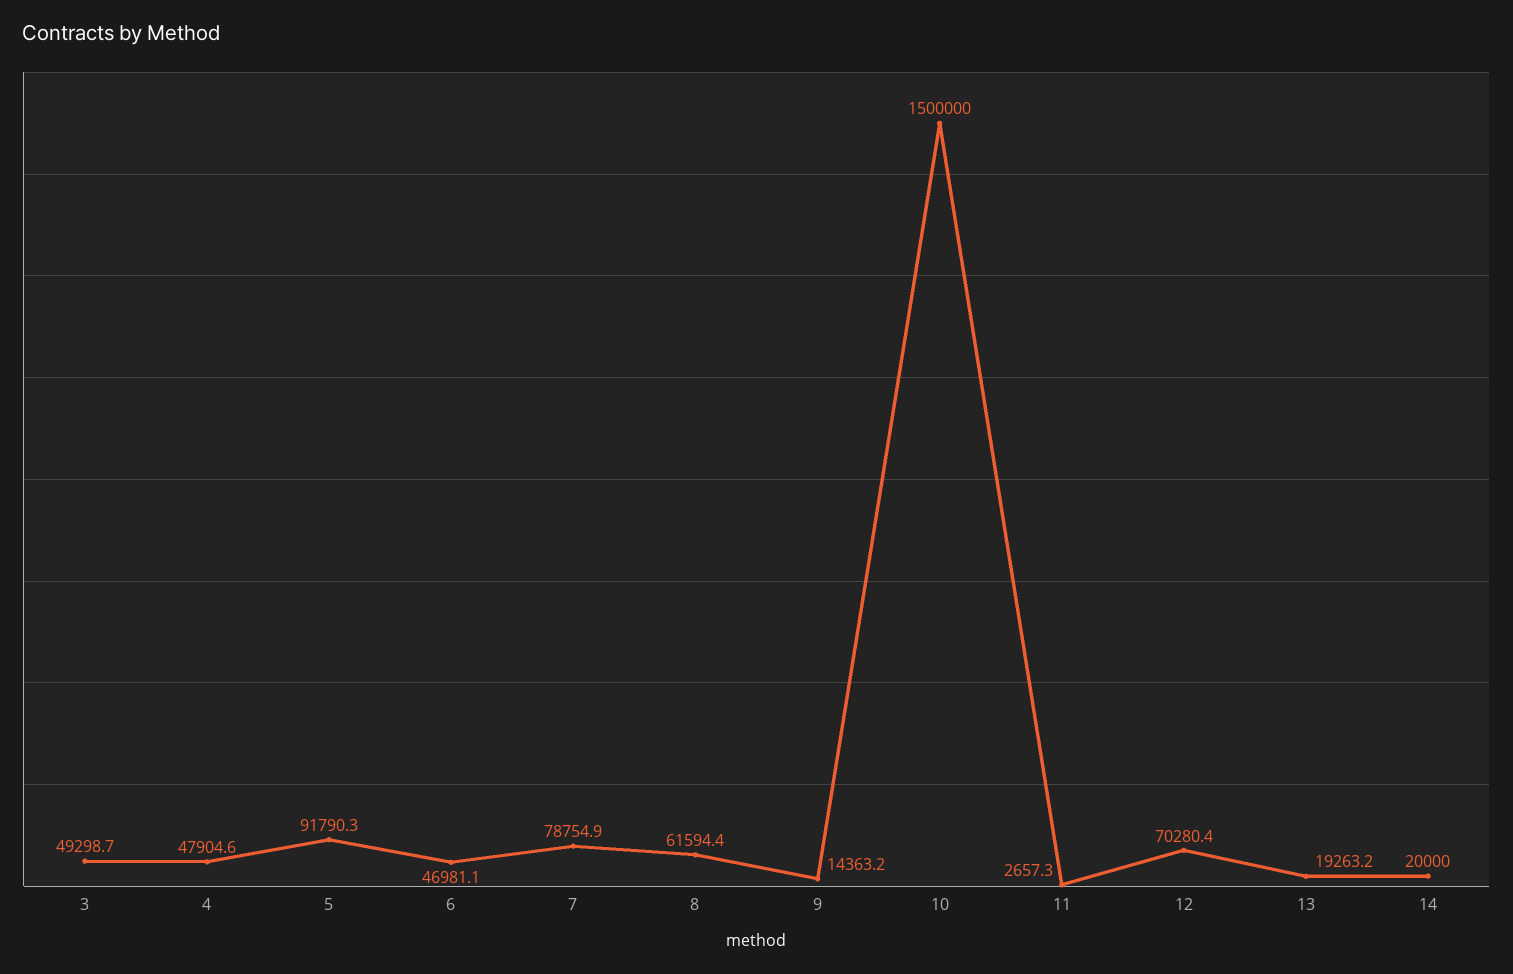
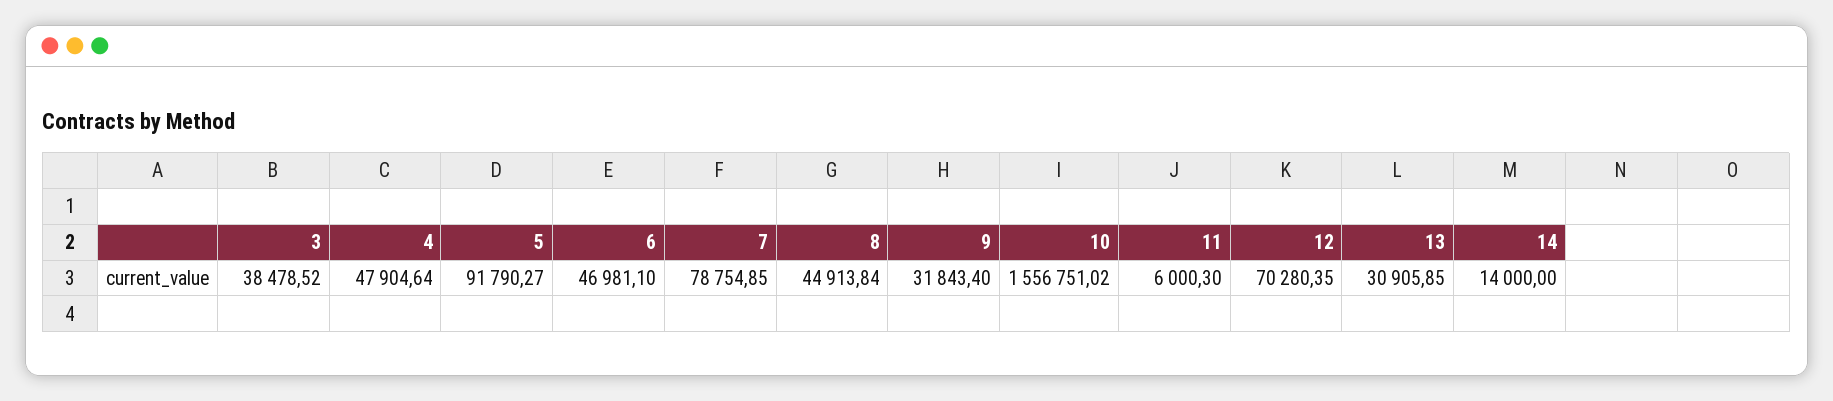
3: 49298.7 -> 38478.52
8: 61594.4 -> 44913.84
9: 14363.2 -> 31843.4
10: 1500000 -> 1556751.02
11: 2657.3 -> 6000.3
13: 19263.2 -> 30905.85
14: 20000 -> 14000

